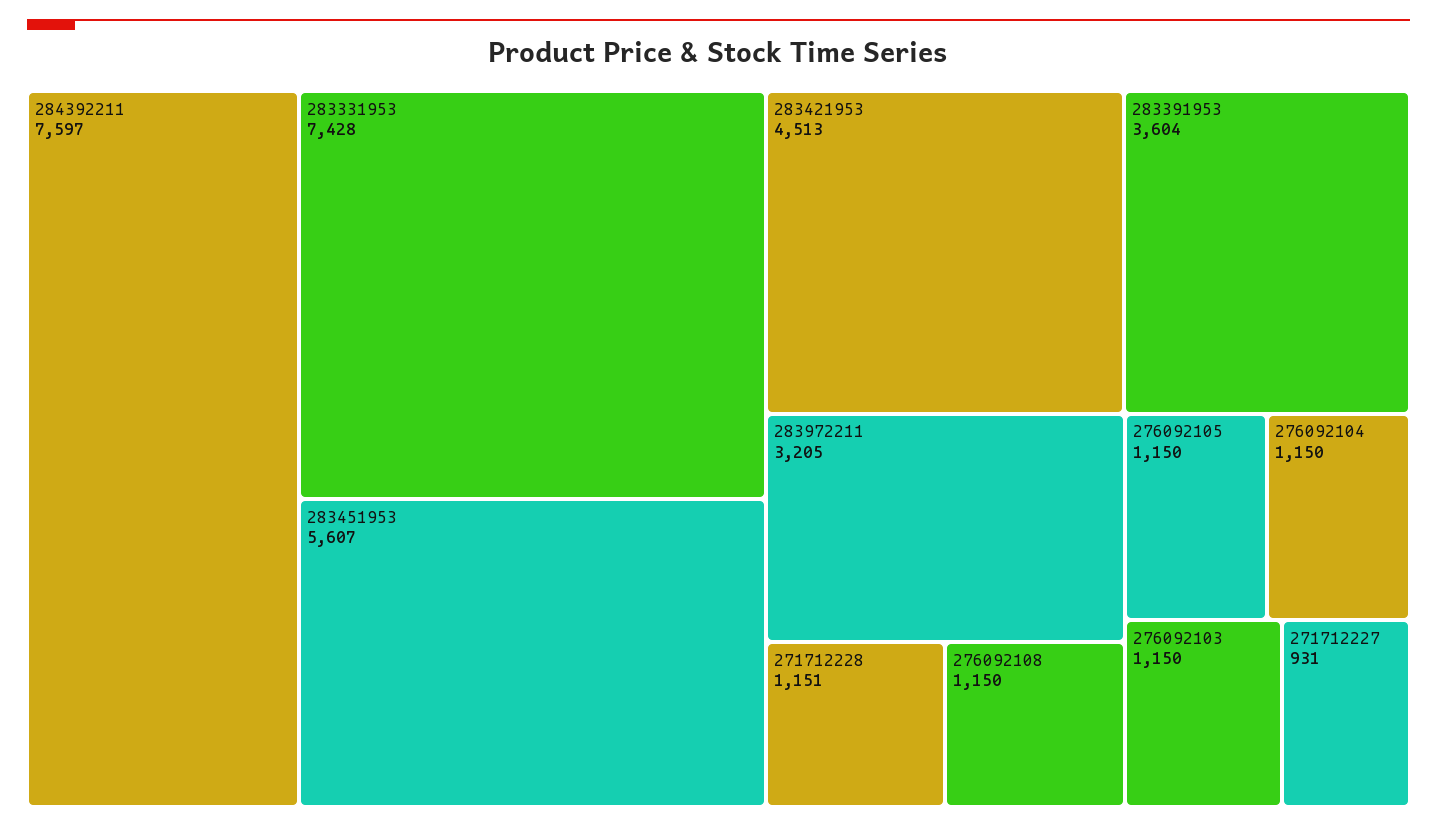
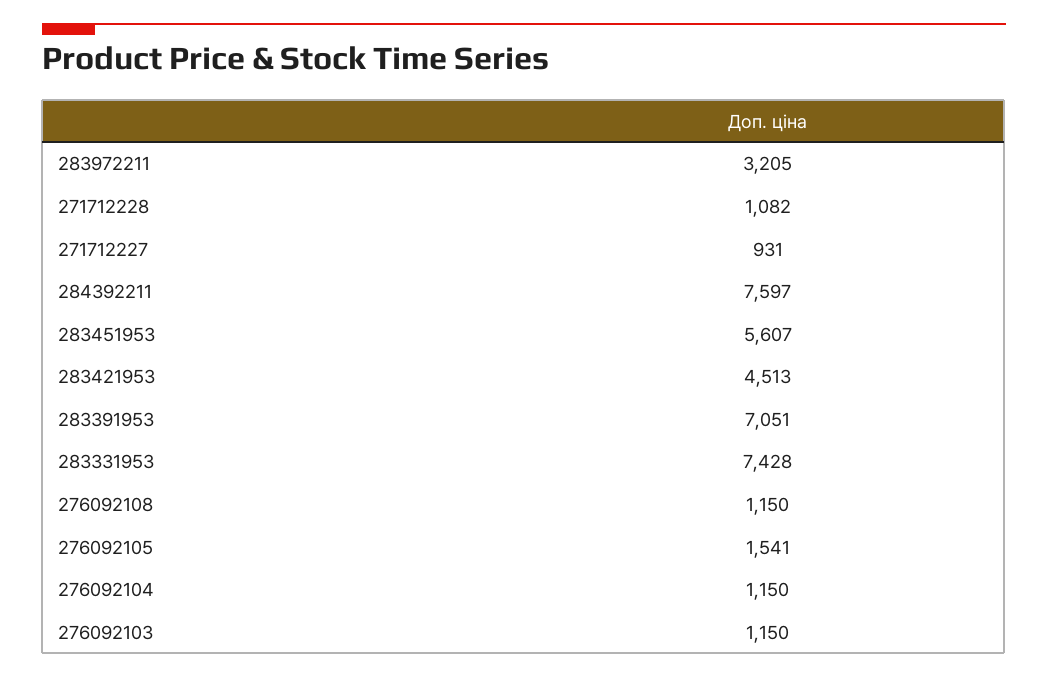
283391953: 3604 -> 7051
271712228: 1151 -> 1082
276092105: 1150 -> 1541

